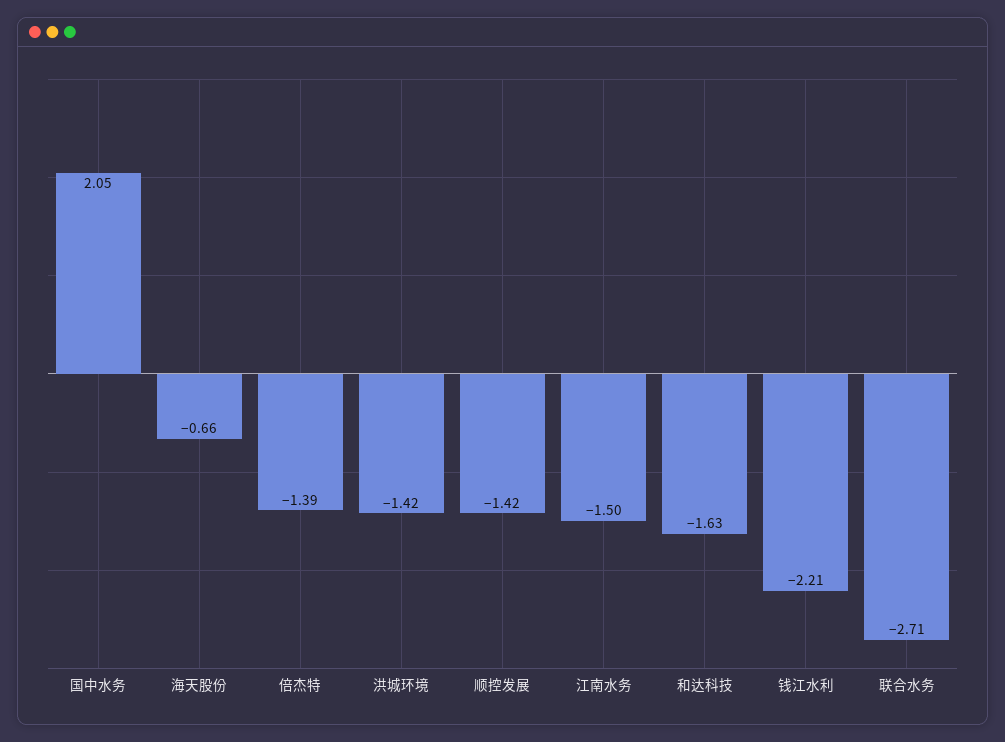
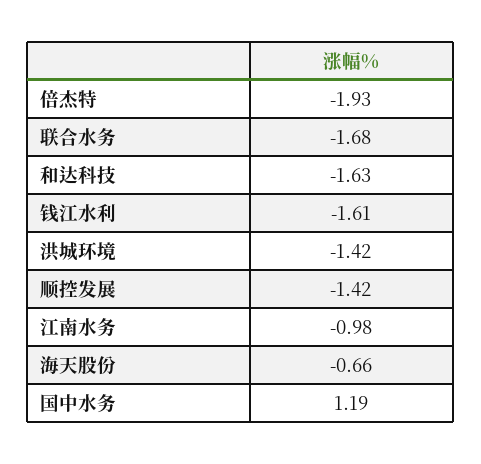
国中水务: 2.05 -> 1.19
倍杰特: -1.39 -> -1.93
江南水务: -1.5 -> -0.98
钱江水利: -2.21 -> -1.61
联合水务: -2.71 -> -1.68

